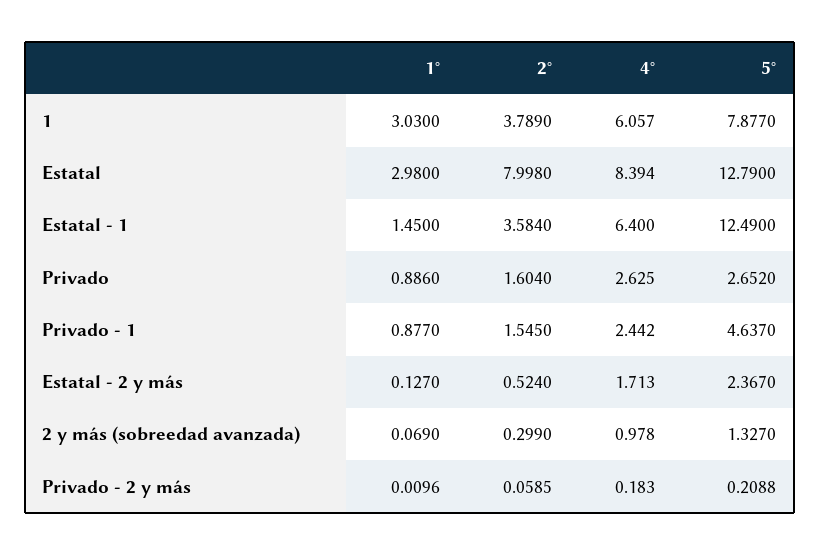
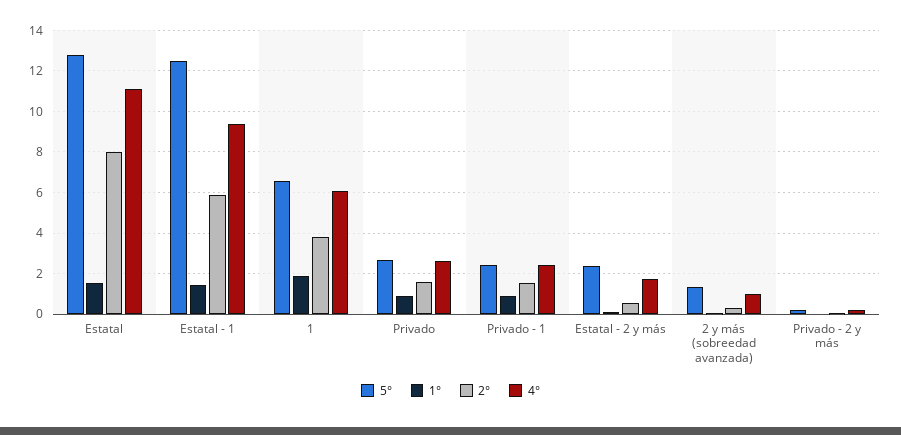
1°, 1: 3.03 -> 2
5°, 1: 7.877 -> 6.5
1°, Estatal: 2.98 -> 1.5
4°, Estatal: 8.394 -> 11
2°, Estatal - 1: 3.584 -> 6
4°, Estatal - 1: 6.4 -> 9.5
5°, Privado - 1: 4.637 -> 2.5

